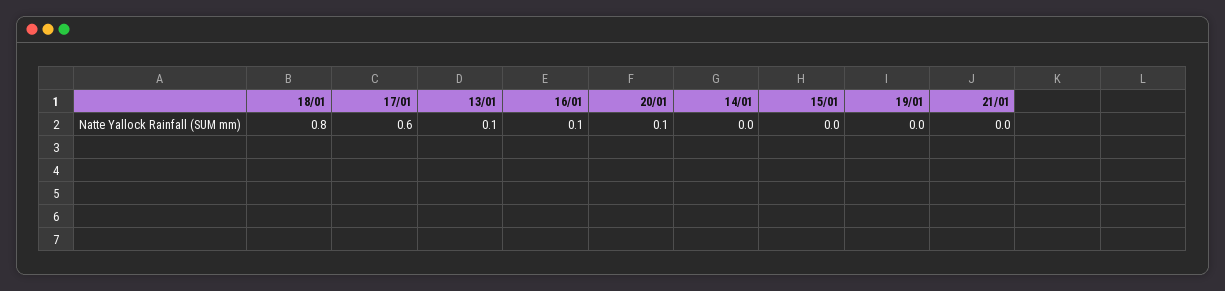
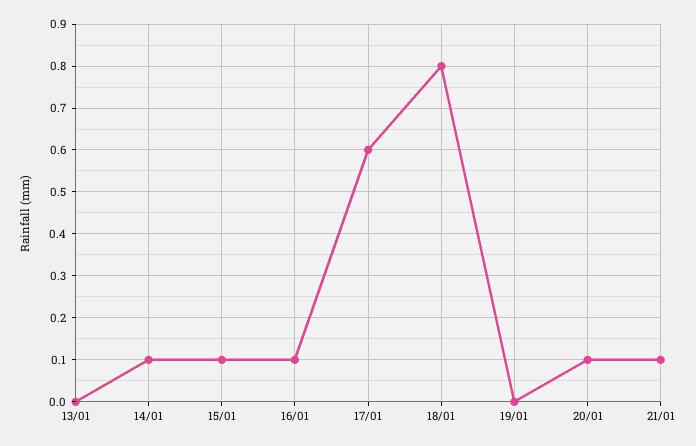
13/01: 0.1 -> 0
14/01: 0 -> 0.1
15/01: 0 -> 0.1
21/01: 0 -> 0.1

